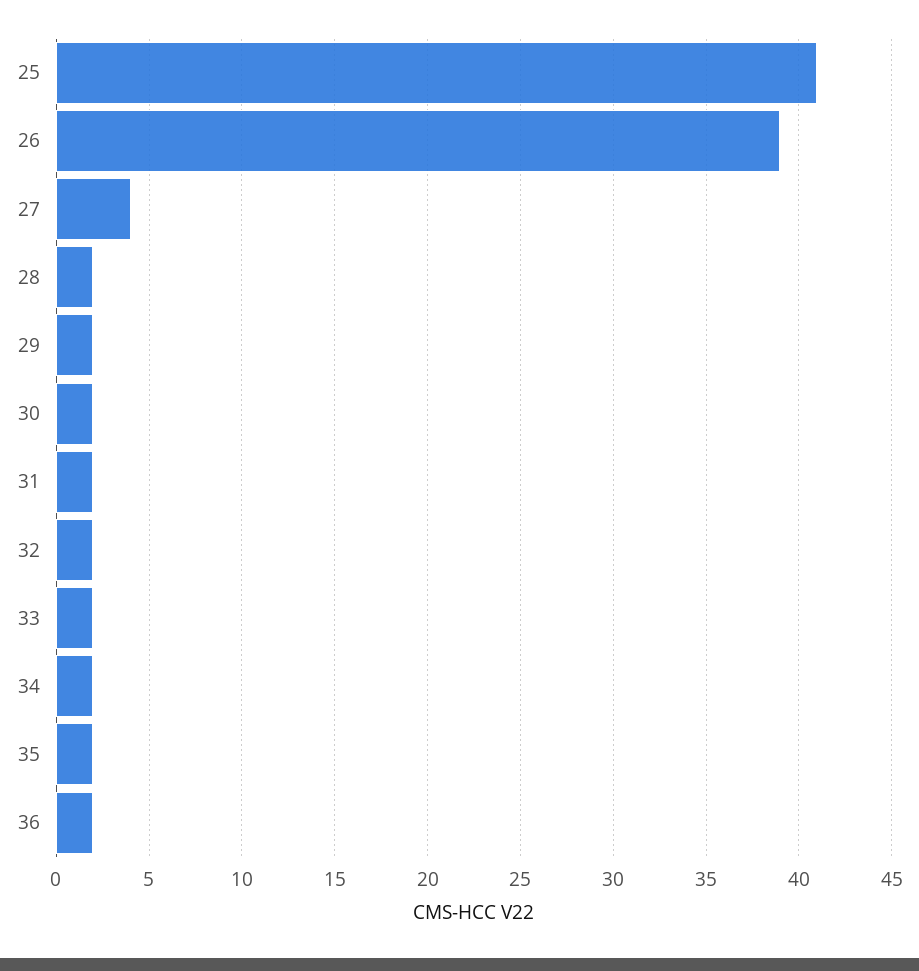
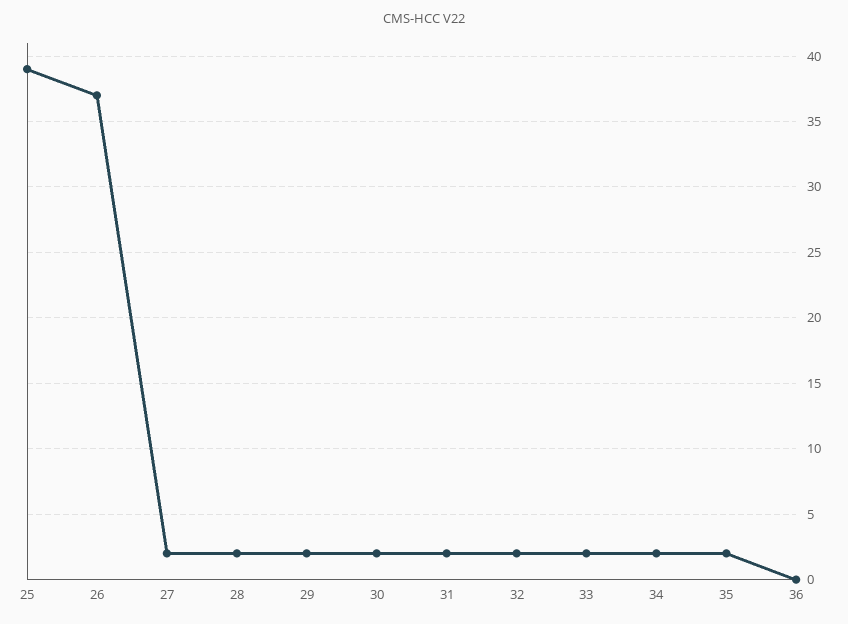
25: 41 -> 39
26: 39 -> 37
27: 4 -> 2
36: 2 -> 0

